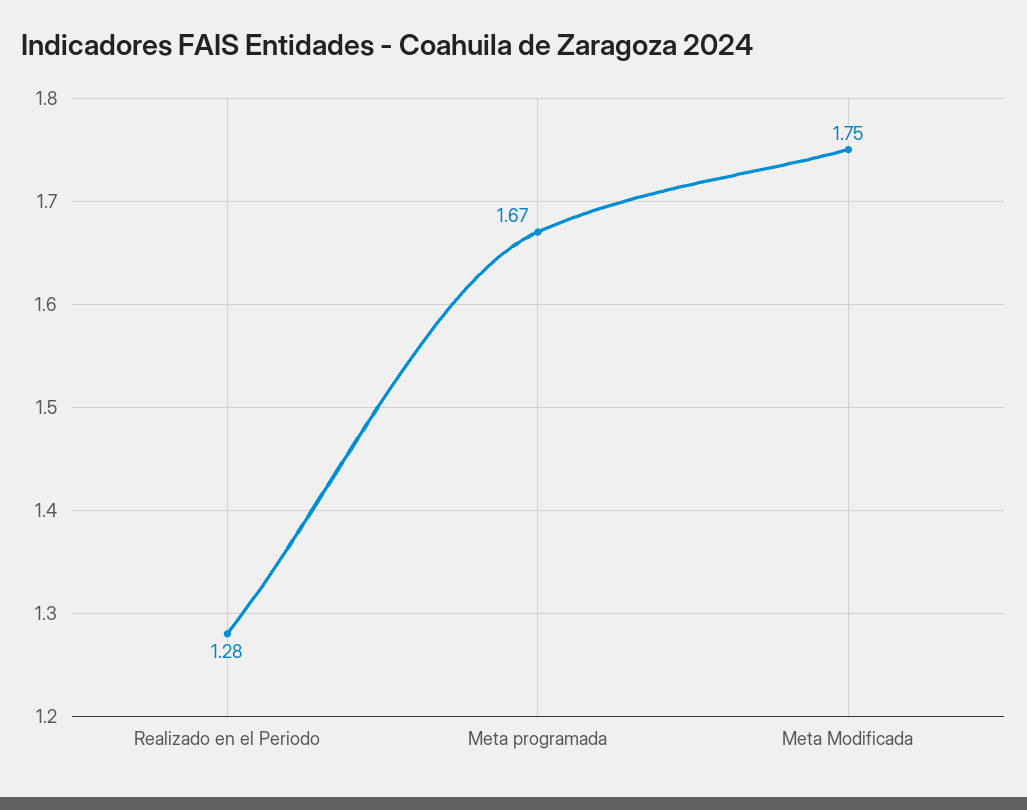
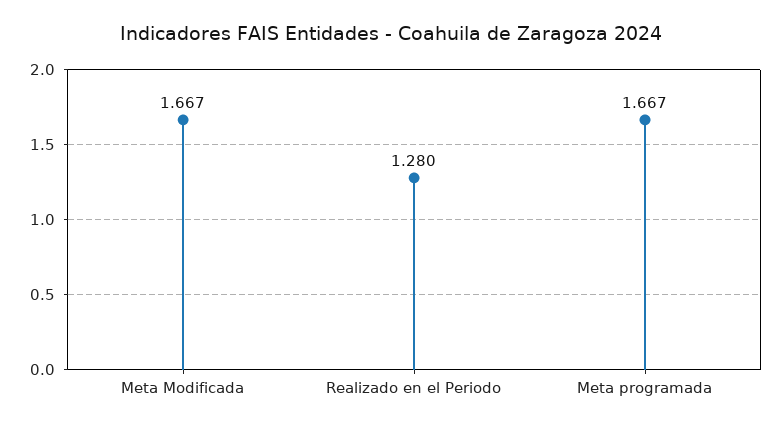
Meta Modificada: 1.75 -> 1.667

